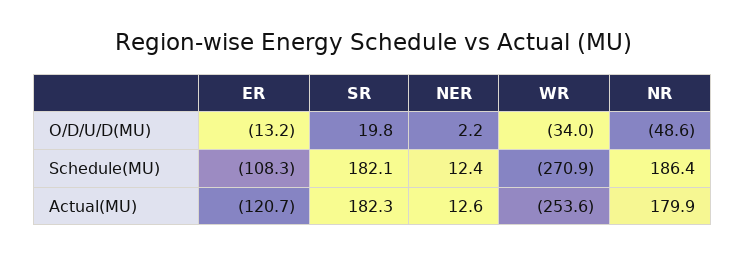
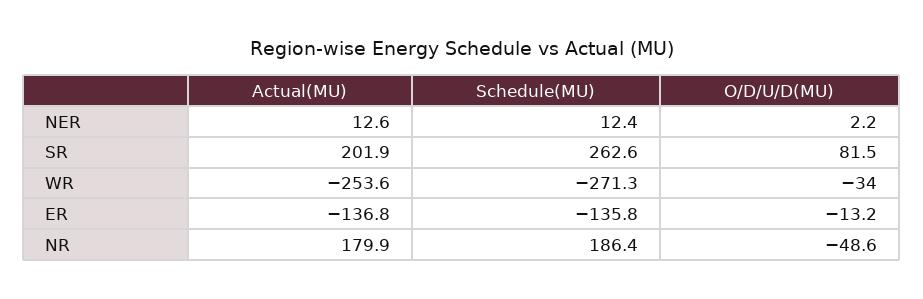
SR, O/D/U/D(MU): 19.8 -> 81.5
ER, Schedule(MU): -108.3 -> -135.8
SR, Schedule(MU): 182.1 -> 262.6
WR, Schedule(MU): -270.9 -> -271.3
ER, Actual(MU): -120.7 -> -136.8
SR, Actual(MU): 182.3 -> 201.9

